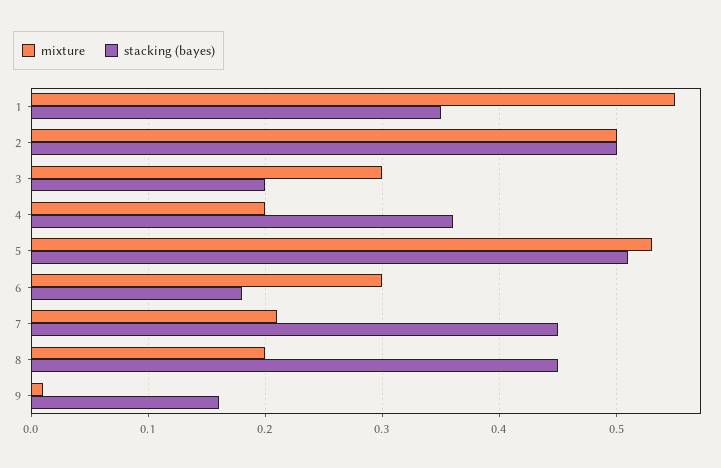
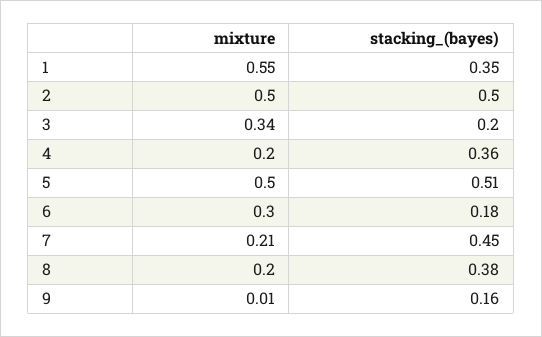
mixture, 3: 0.3 -> 0.34
mixture, 5: 0.53 -> 0.5
stacking (bayes), 8: 0.45 -> 0.38

